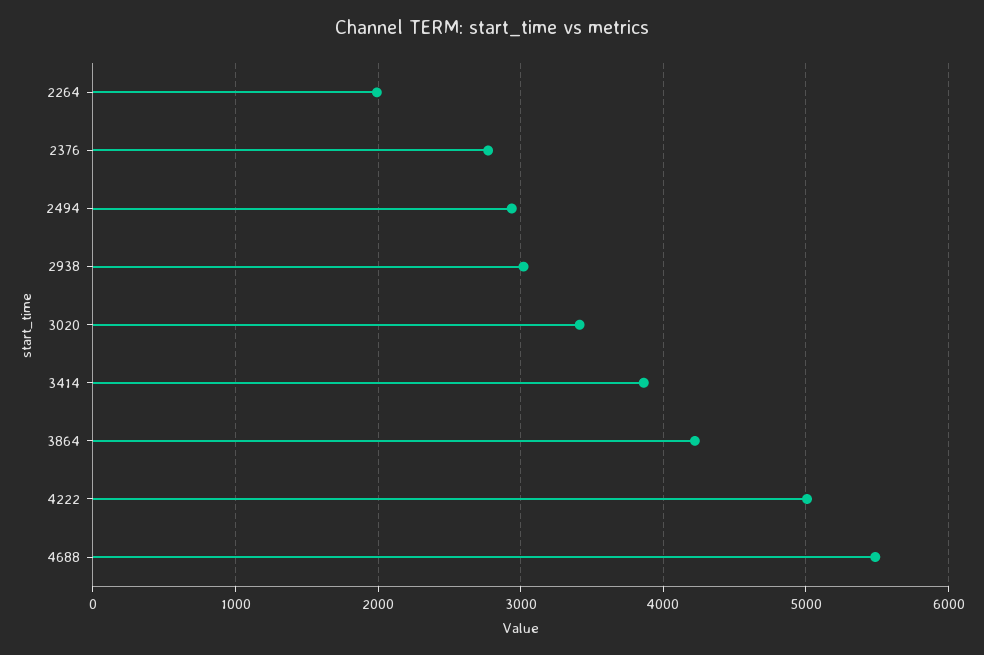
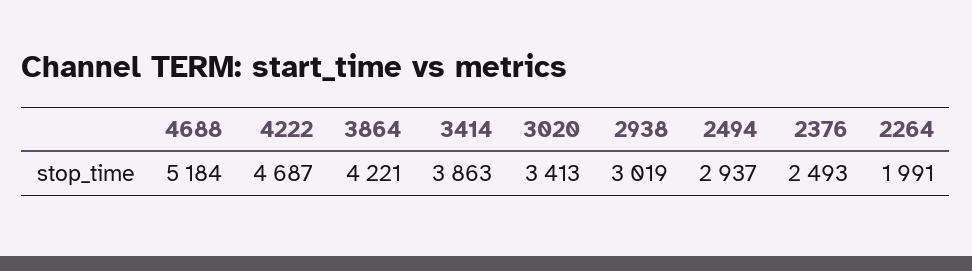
2376: 2800 -> 2493
4222: 5000 -> 4687
4688: 5500 -> 5184

